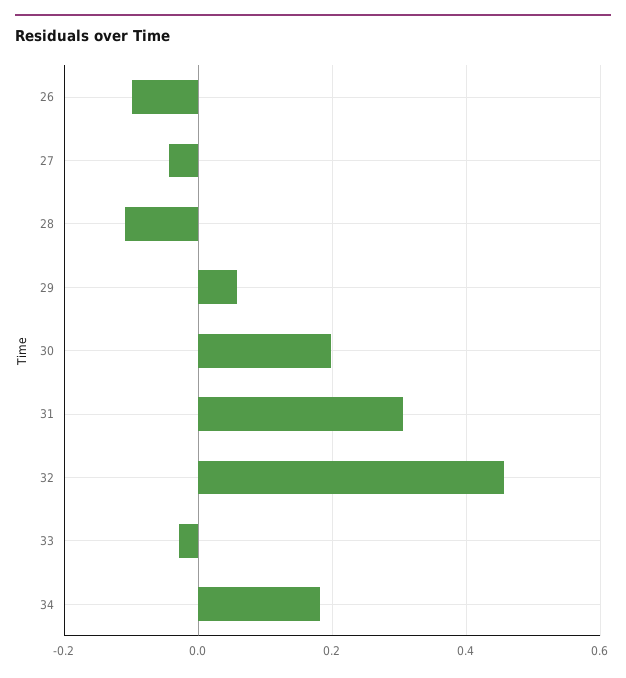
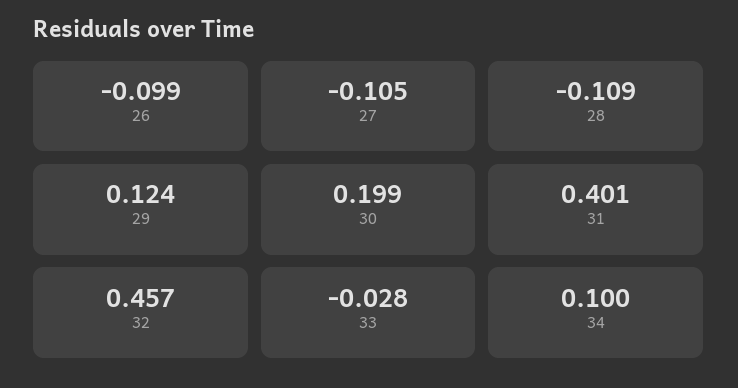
27: -0.04 -> -0.105
29: 0.06 -> 0.124
31: 0.3 -> 0.401
34: 0.18 -> 0.1

